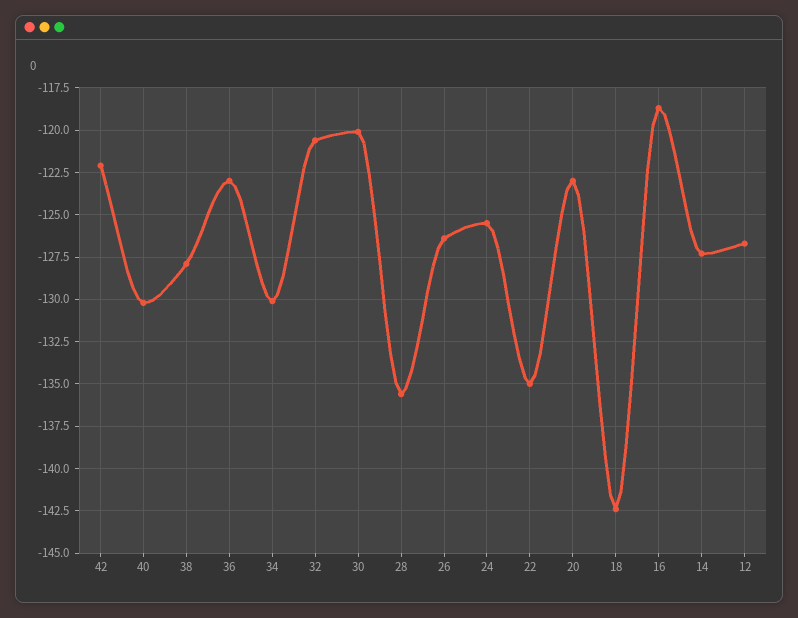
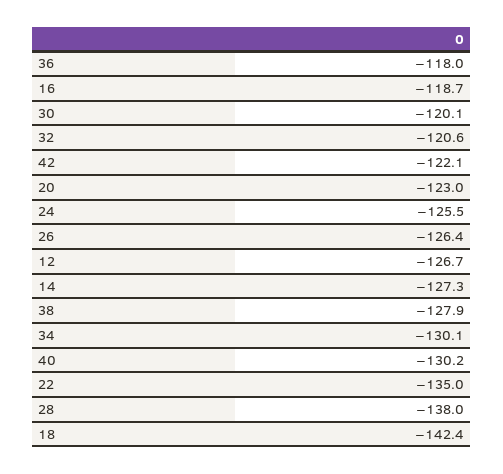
36: -123 -> -118
28: -135.5 -> -138

